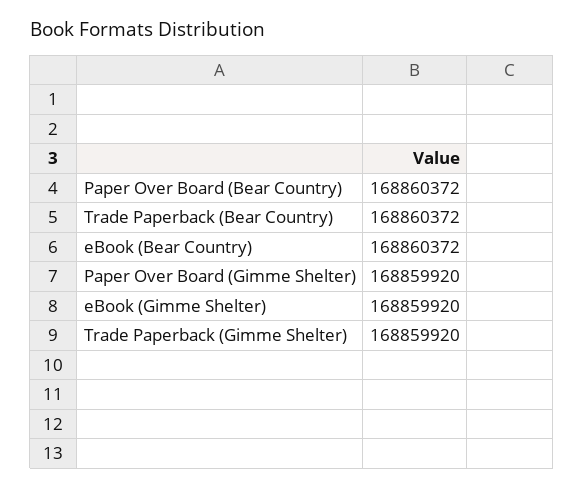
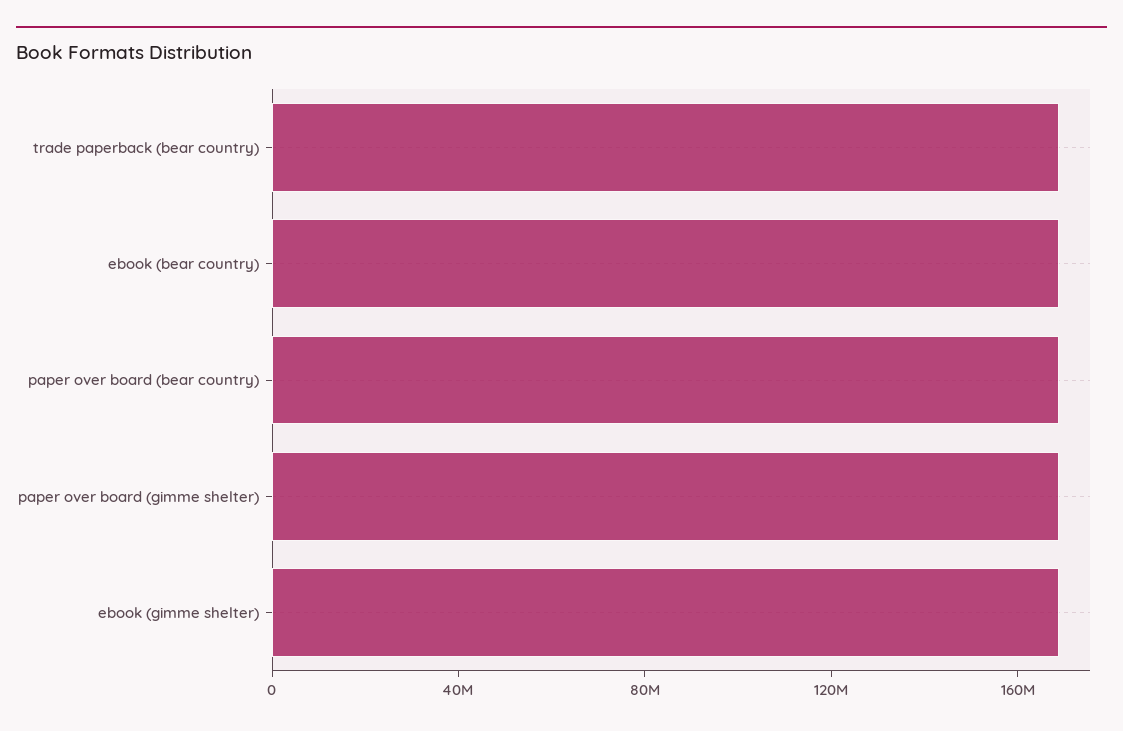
Trade Paperback (Gimme Shelter): 168859920 -> none

